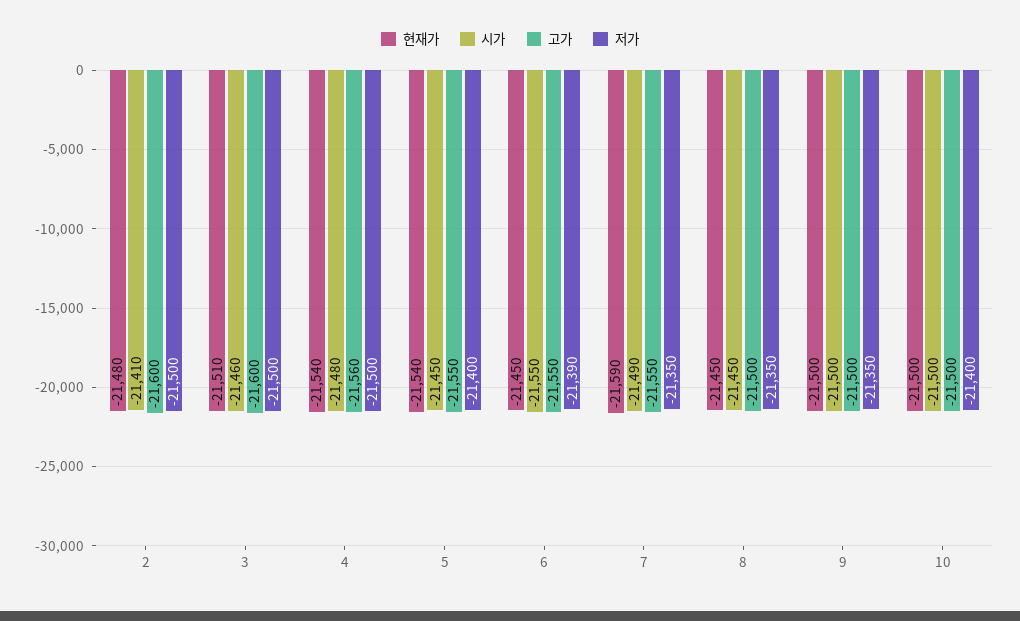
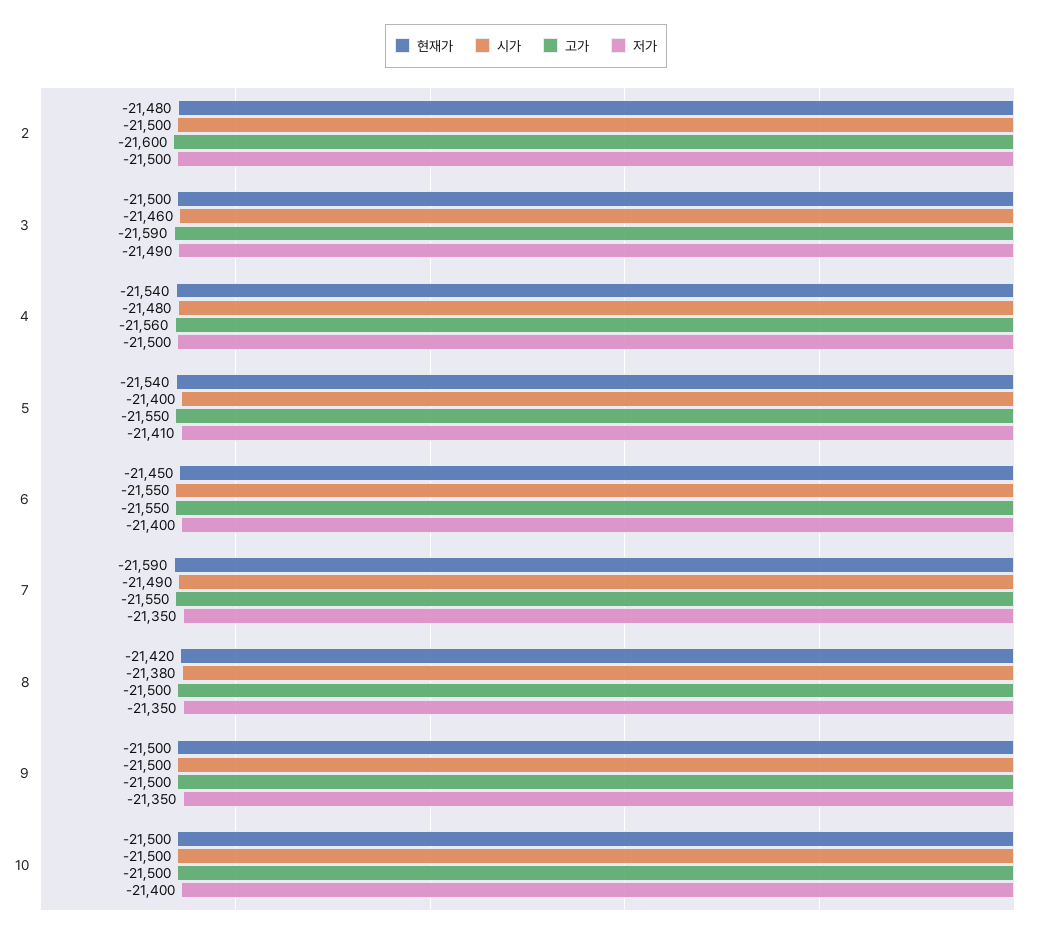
시가, 2: -21410 -> -21500
현재가, 3: -21510 -> -21500
고가, 3: -21600 -> -21590
저가, 3: -21500 -> -21490
시가, 5: -21450 -> -21400
저가, 5: -21400 -> -21410
저가, 6: -21390 -> -21400
현재가, 8: -21450 -> -21420
시가, 8: -21450 -> -21380

